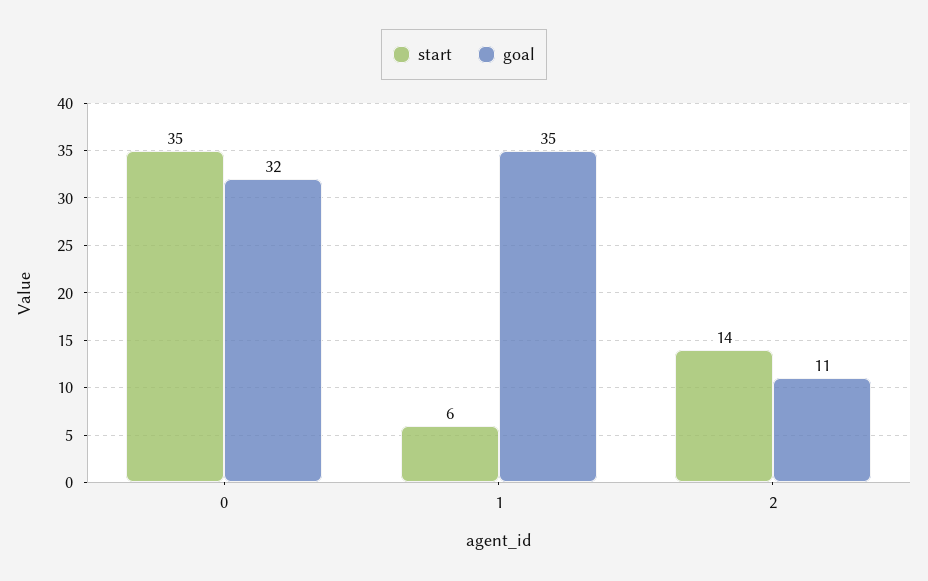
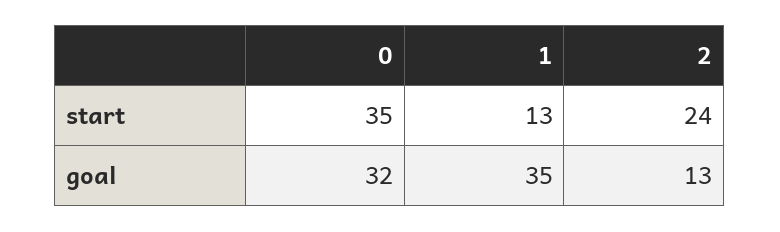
start, 1: 6 -> 13
start, 2: 14 -> 24
goal, 2: 11 -> 13

